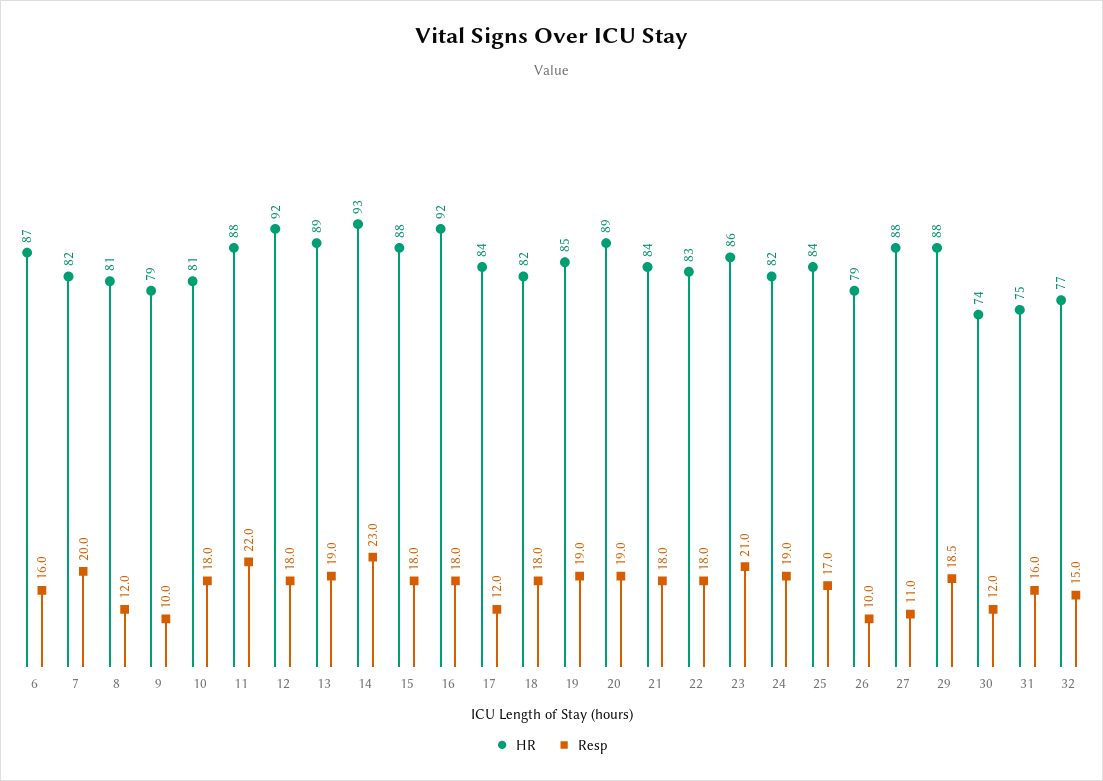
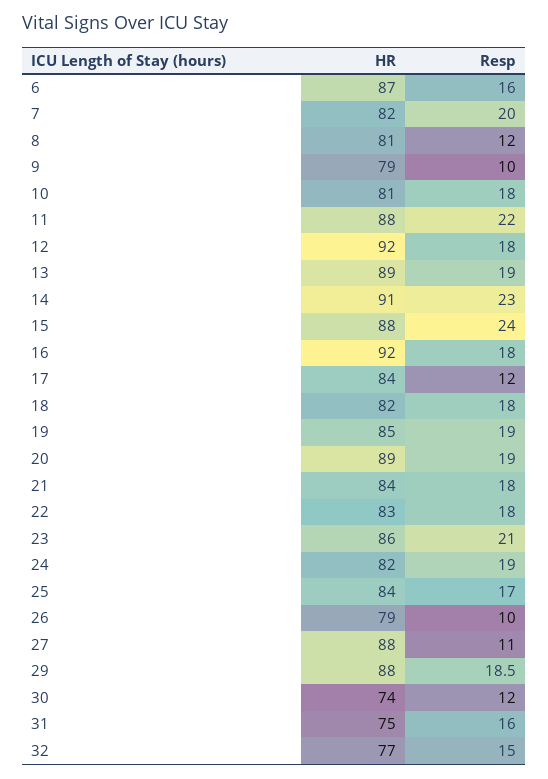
HR, 14: 93 -> 91
Resp, 15: 18 -> 24

